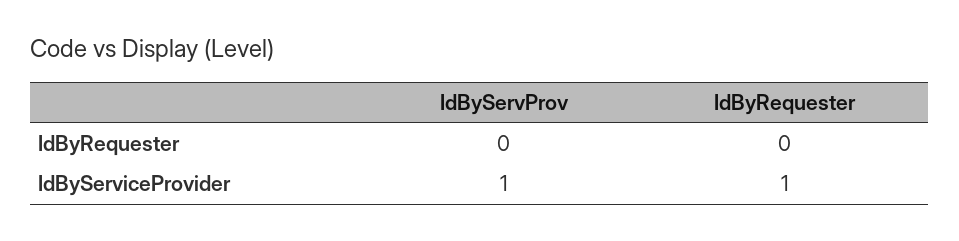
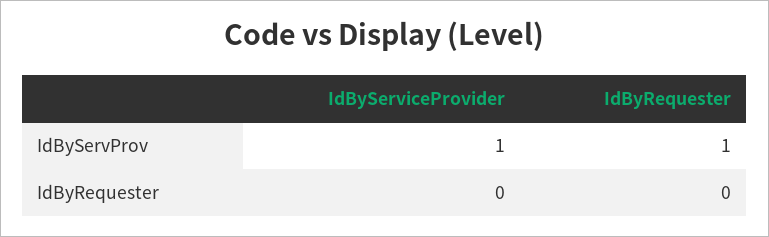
IdByServProv, IdByRequester: 0 -> 1
IdByRequester, IdByServiceProvider: 1 -> 0

